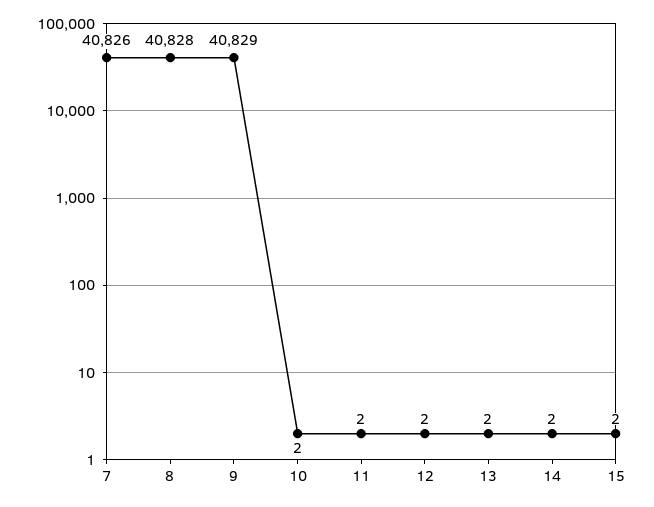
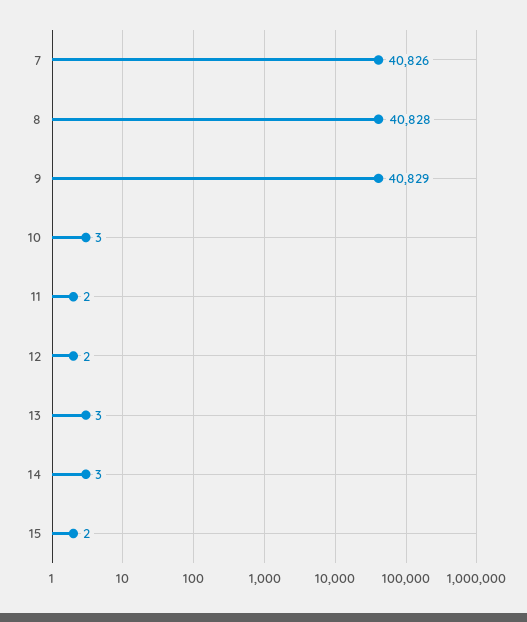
10: 2 -> 3
13: 2 -> 3
14: 2 -> 3

